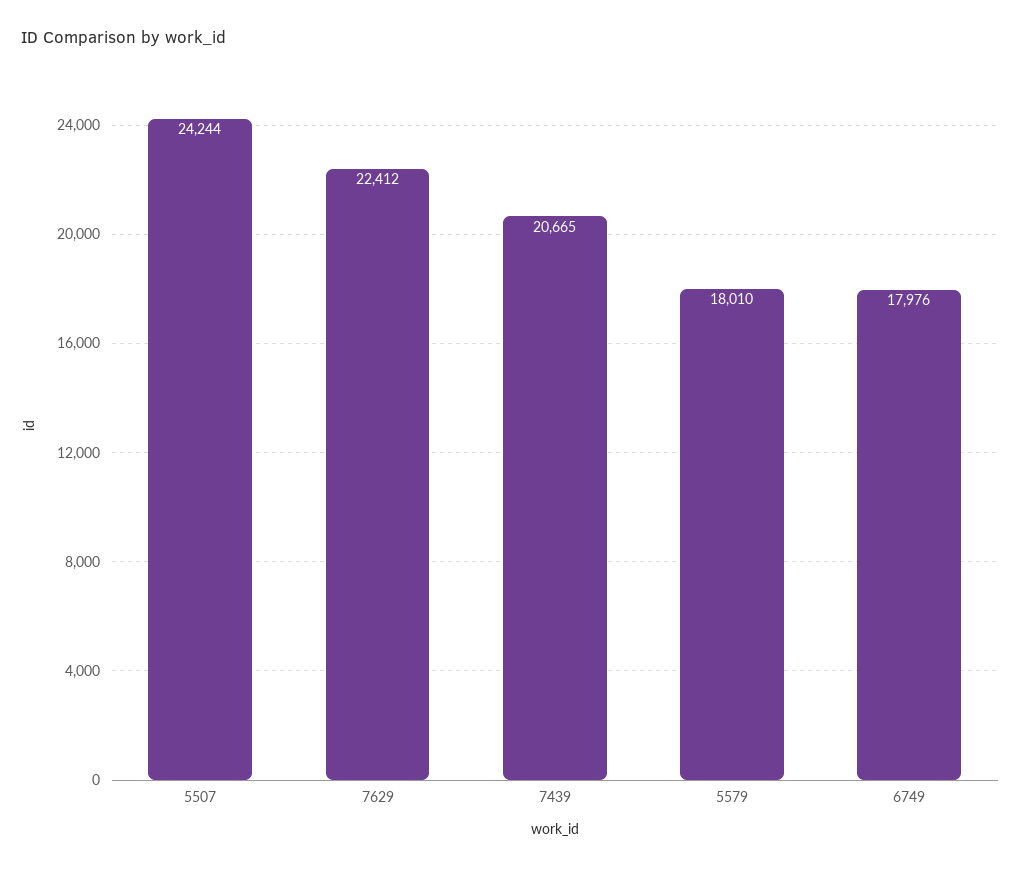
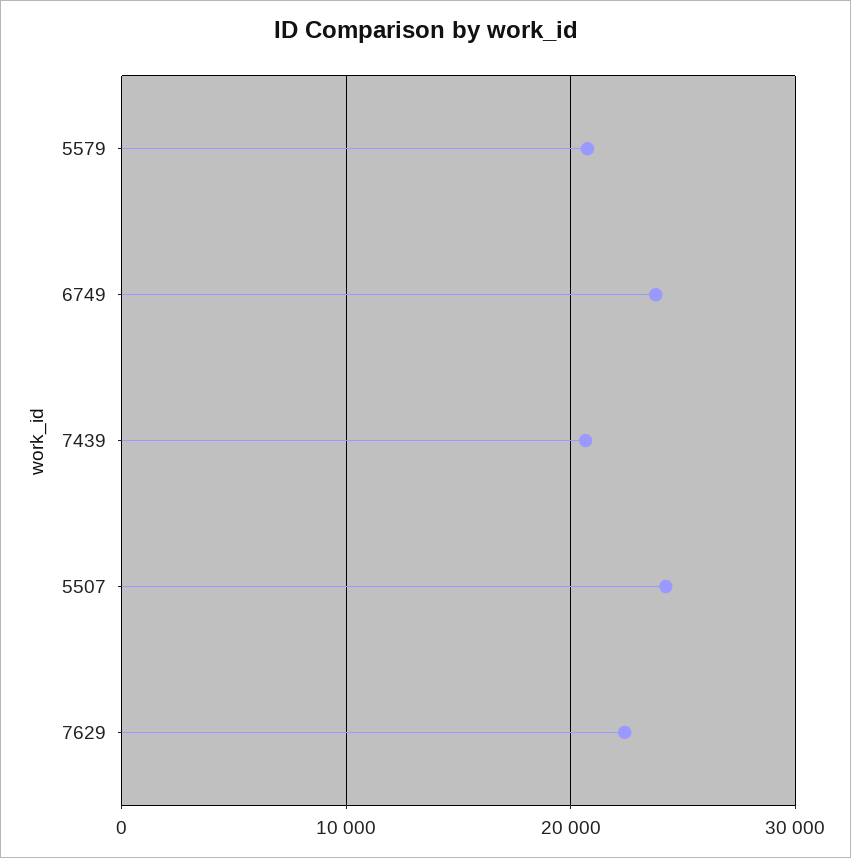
5579: 18010 -> 21000
6749: 17976 -> 24000

